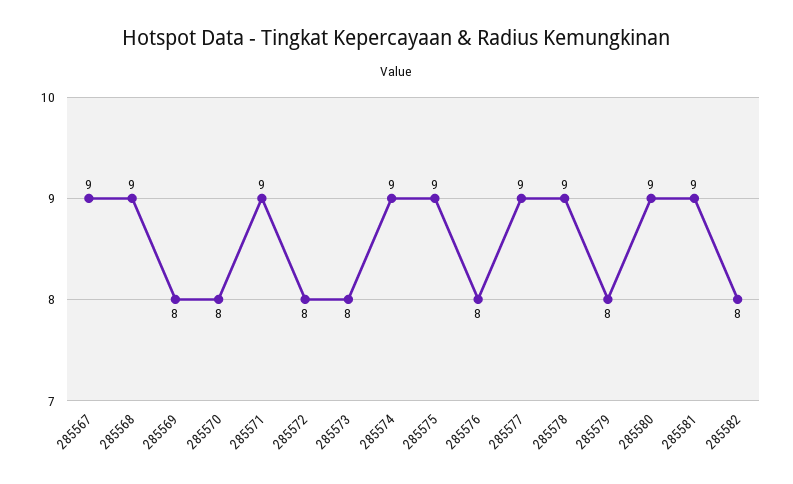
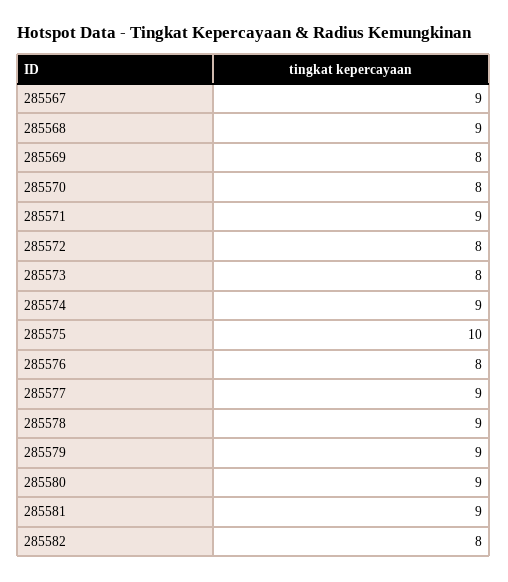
285575: 9 -> 10
285579: 8 -> 9

